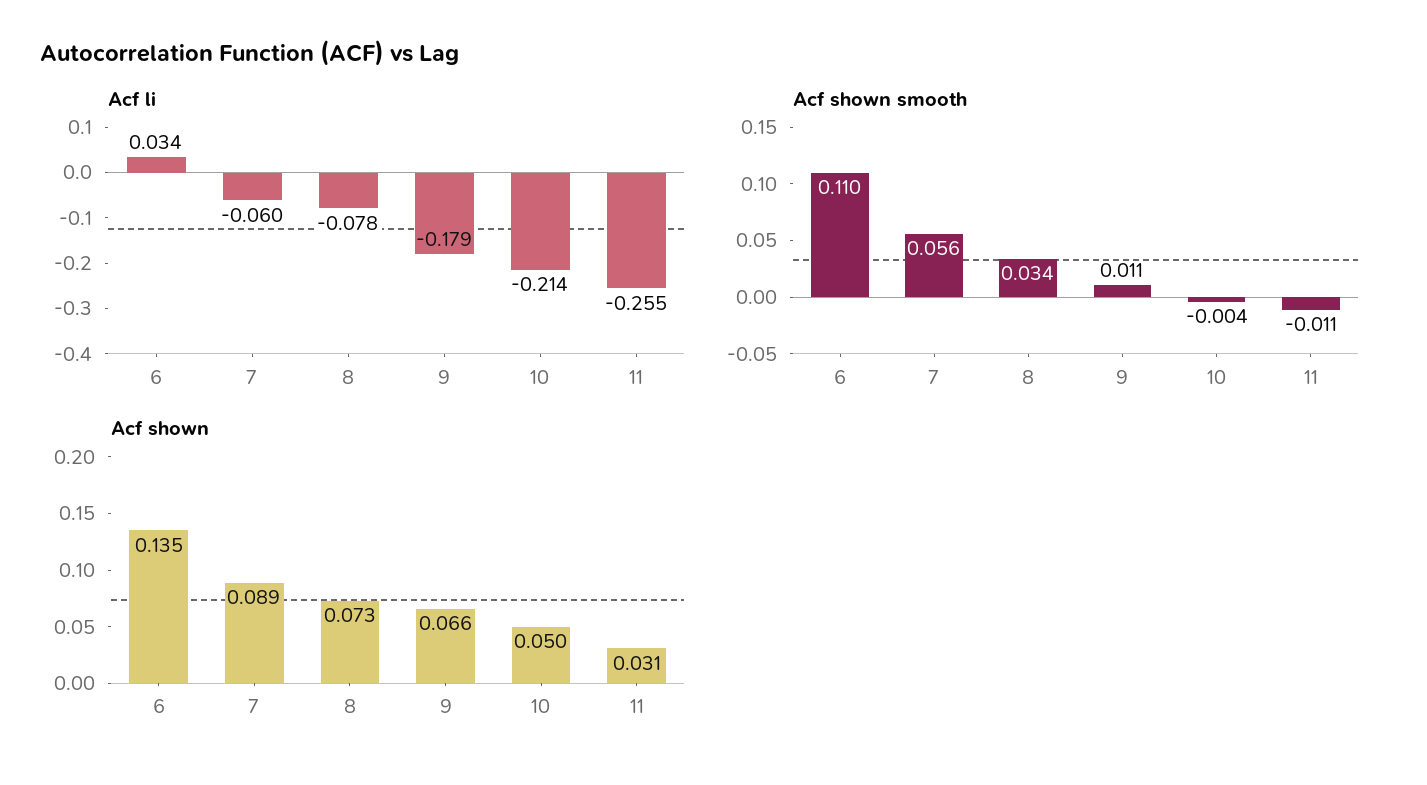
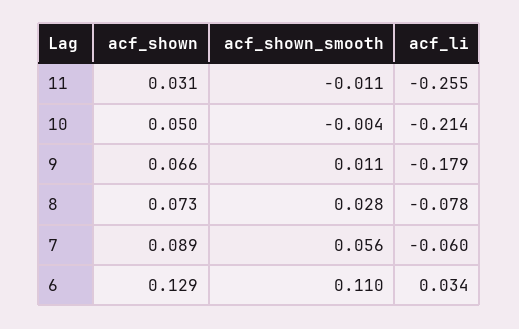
Acf shown smooth, 8: 0.034 -> 0.028
Acf shown, 6: 0.135 -> 0.129

